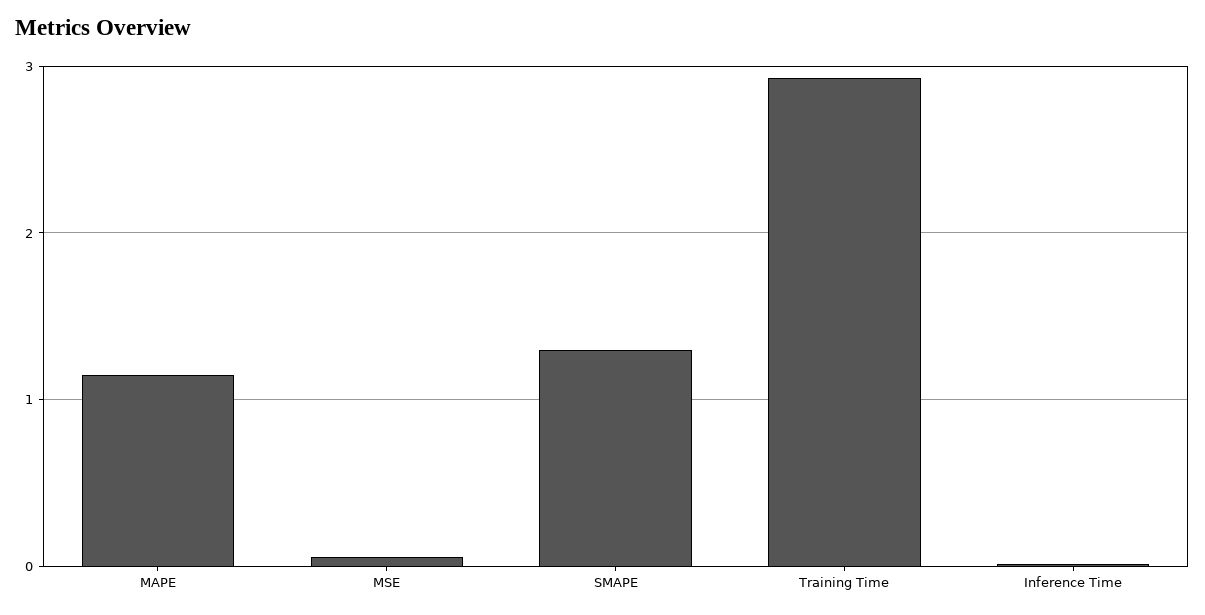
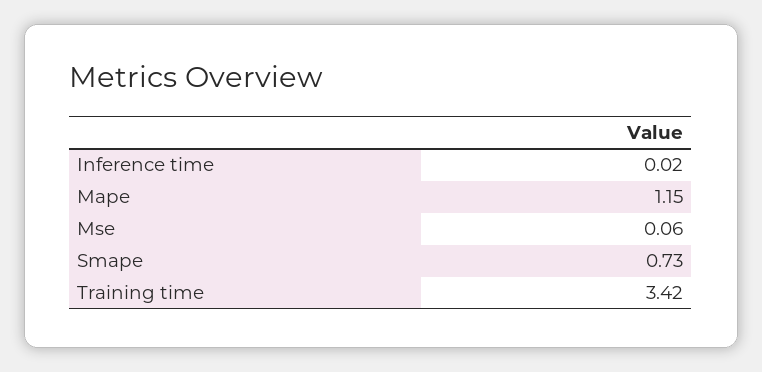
SMAPE: 1.3 -> 0.73
Training Time: 2.9 -> 3.42

